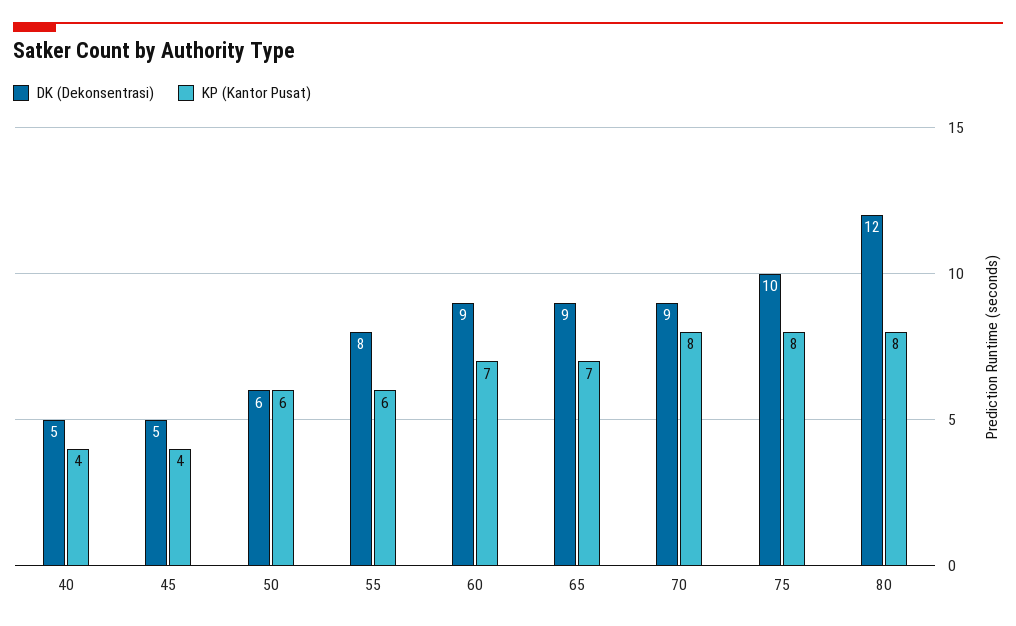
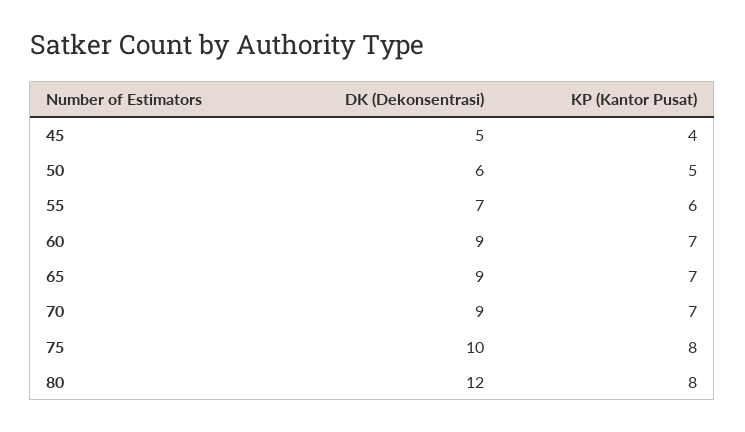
DK (Dekonsentrasi), 40: 5 -> none
KP (Kantor Pusat), 40: 4 -> none
KP (Kantor Pusat), 50: 6 -> 5
DK (Dekonsentrasi), 55: 8 -> 7
KP (Kantor Pusat), 70: 8 -> 7

